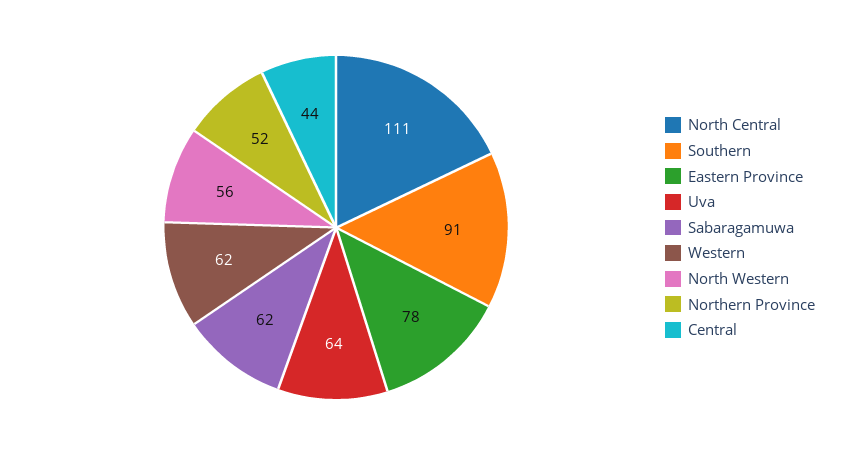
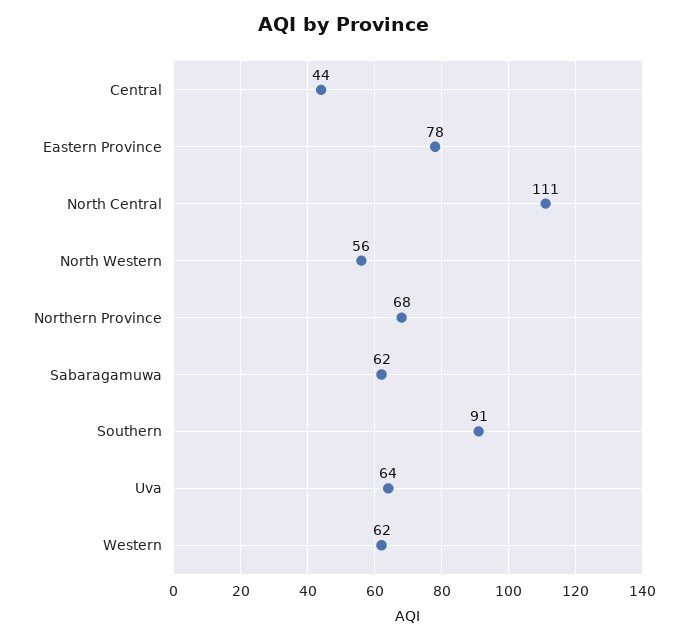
Northern Province: 52 -> 68

